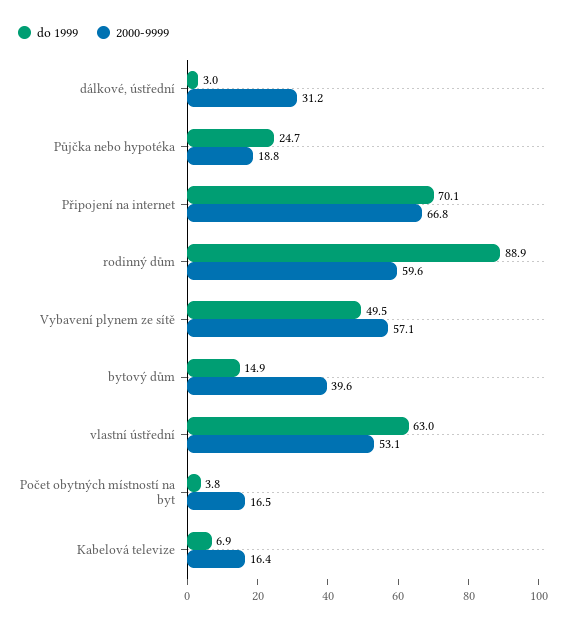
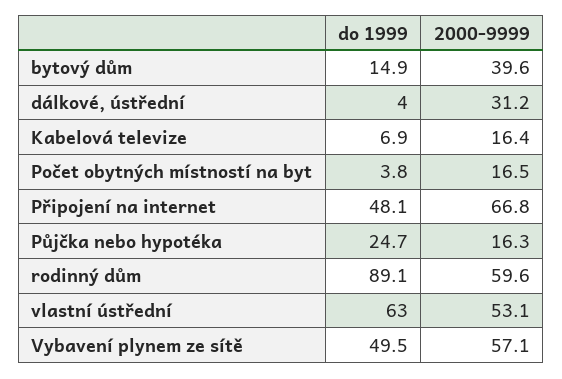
do 1999, dálkové, ústřední: 3 -> 4
2000-9999, Půjčka nebo hypotéka: 18.8 -> 16.3
do 1999, Připojení na internet: 70.1 -> 48.1
do 1999, rodinný dům: 88.9 -> 89.1

